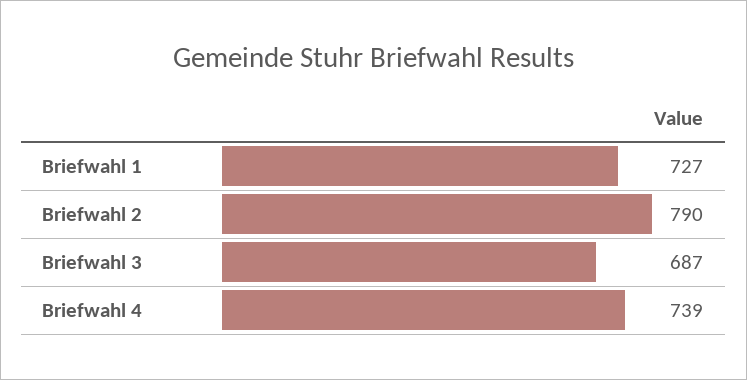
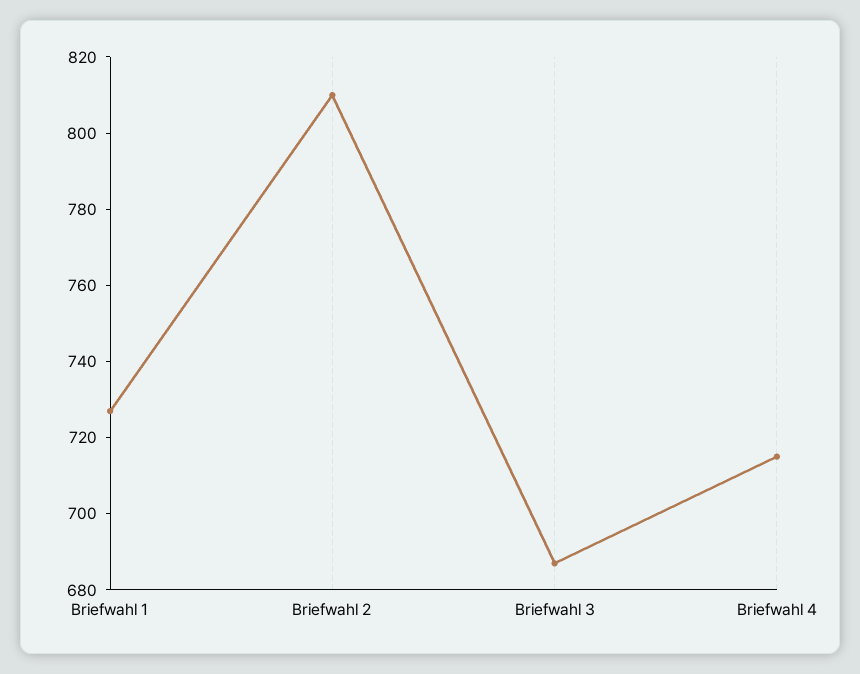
Briefwahl 2: 790 -> 810
Briefwahl 4: 739 -> 715

